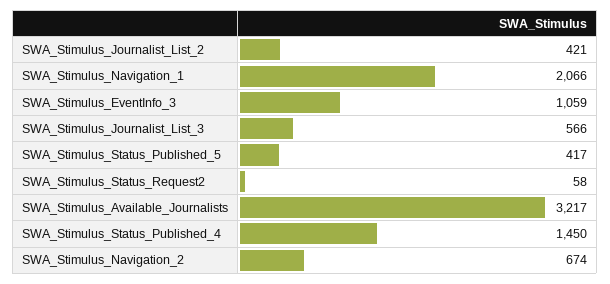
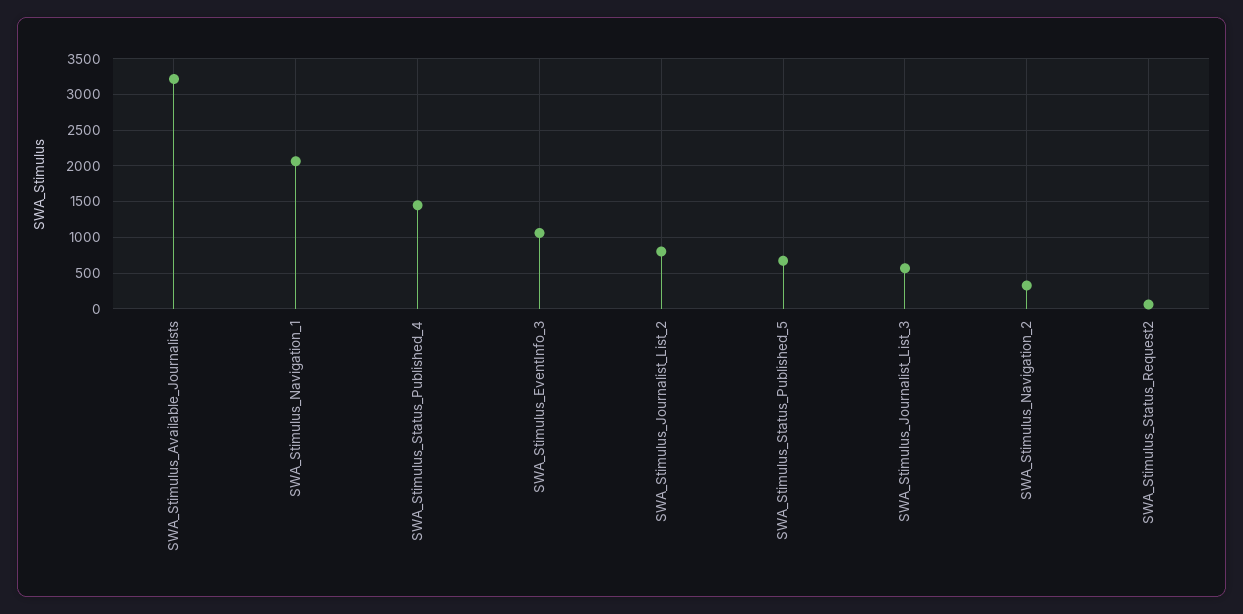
SWA_Stimulus_Journalist_List_2: 421 -> 800
SWA_Stimulus_Status_Published_5: 417 -> 700
SWA_Stimulus_Navigation_2: 674 -> 300

